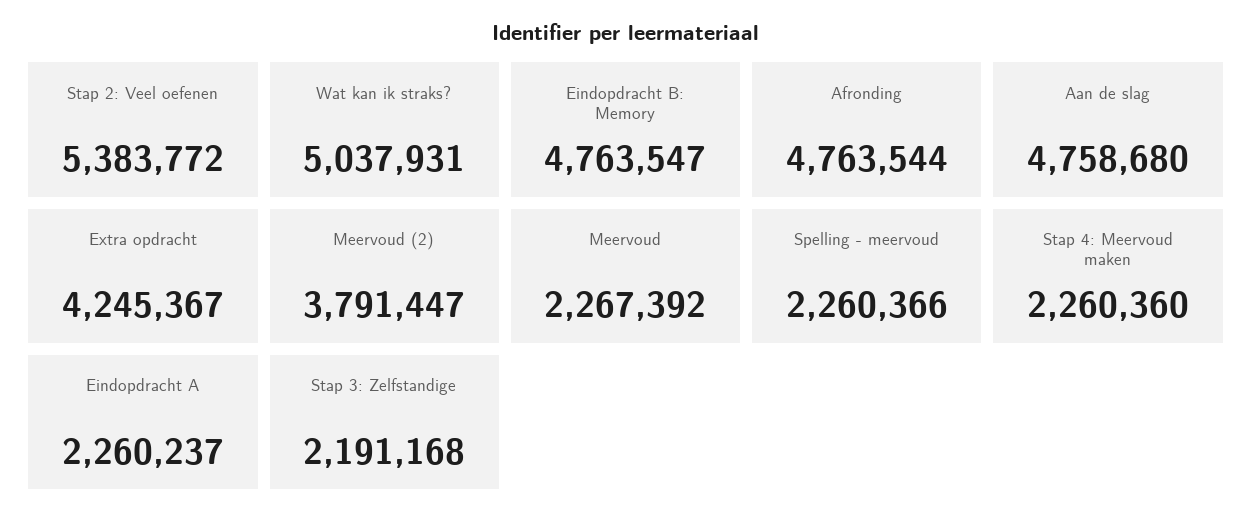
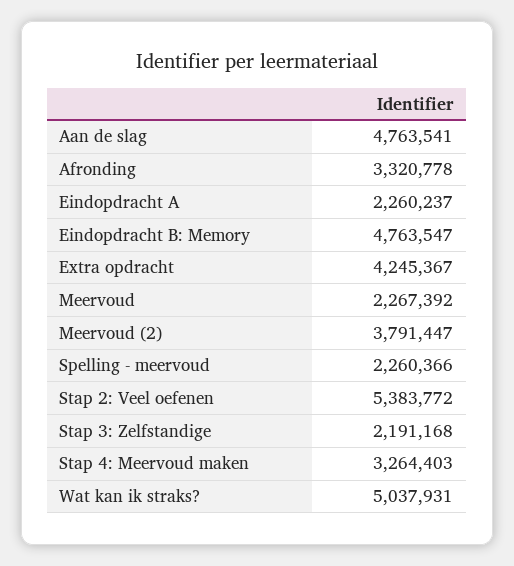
Afronding: 4763544 -> 3320778
Aan de slag: 4758680 -> 4763541
Stap 4: Meervoud maken: 2260360 -> 3264403

